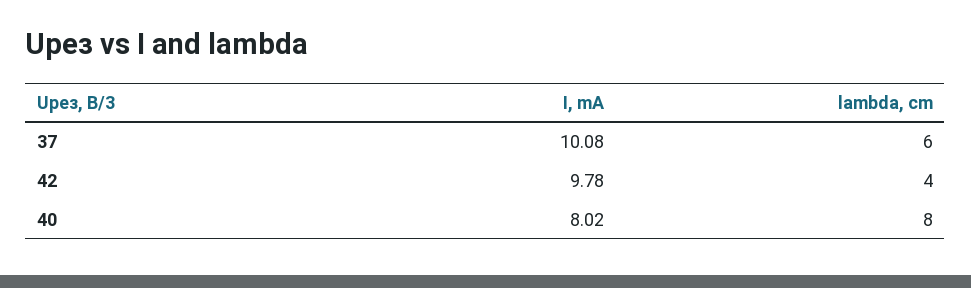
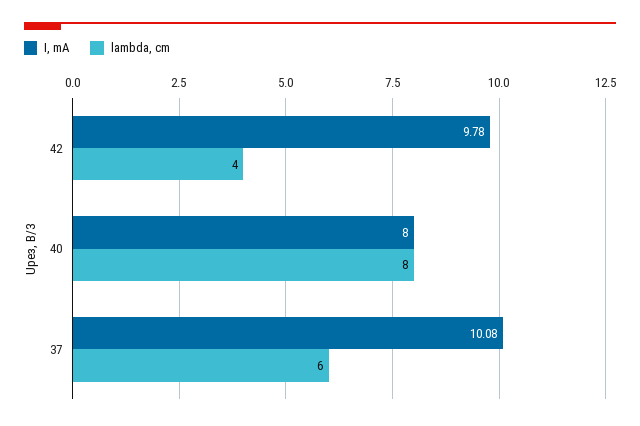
I, mA, 40: 8.02 -> 8

